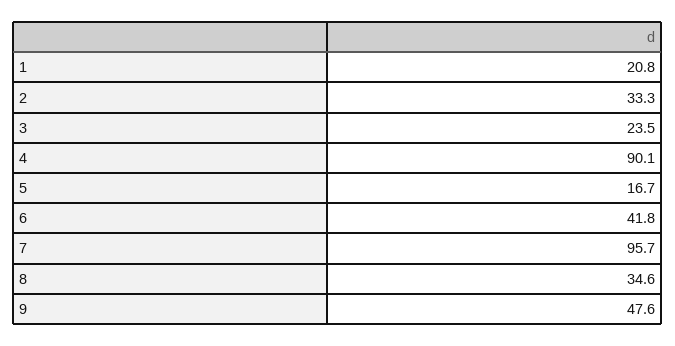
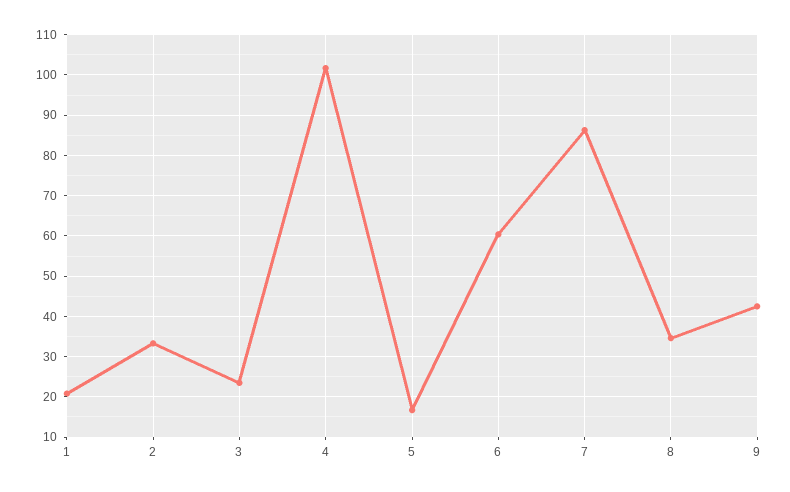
4: 90.1 -> 102
6: 41.8 -> 60
7: 95.7 -> 86
9: 47.6 -> 42

